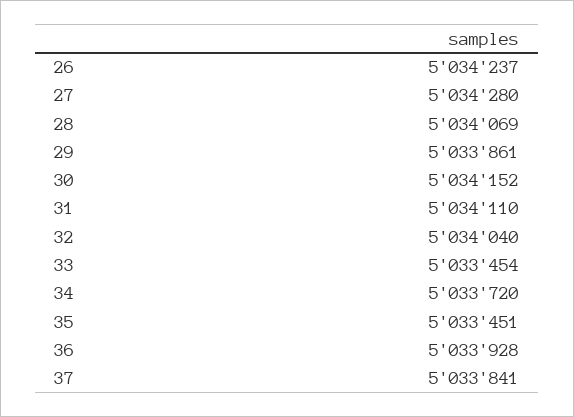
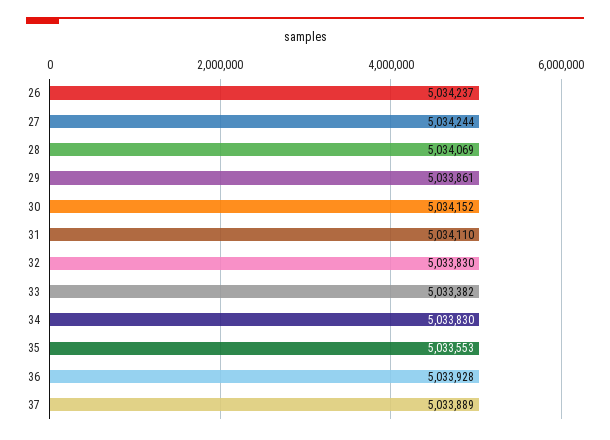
27: 5034280 -> 5034244
32: 5034040 -> 5033830
33: 5033454 -> 5033382
34: 5033720 -> 5033830
35: 5033451 -> 5033553
37: 5033841 -> 5033889

